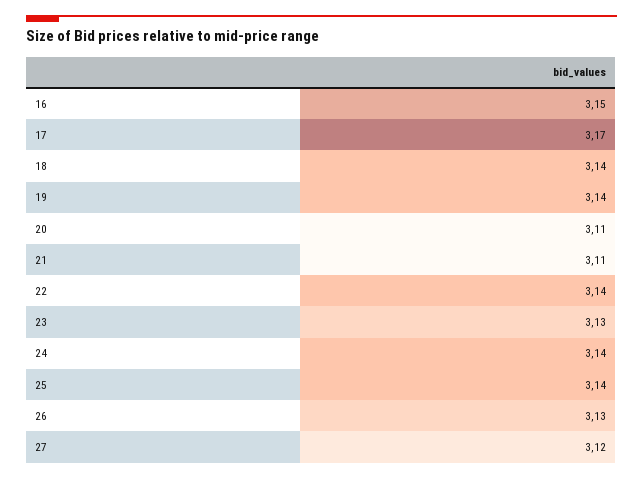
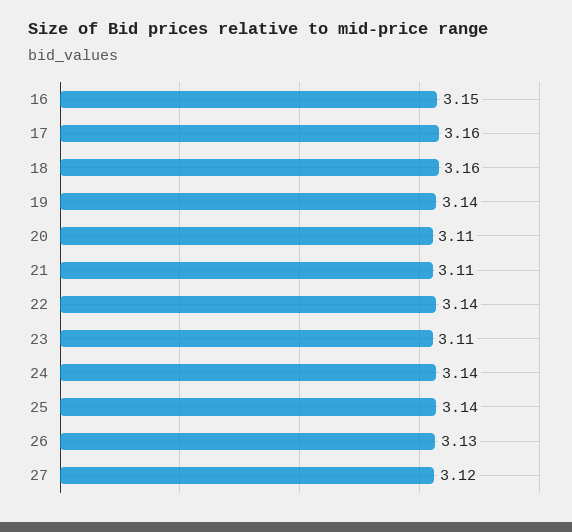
17: 3.17 -> 3.16
18: 3.14 -> 3.16
23: 3.13 -> 3.11

